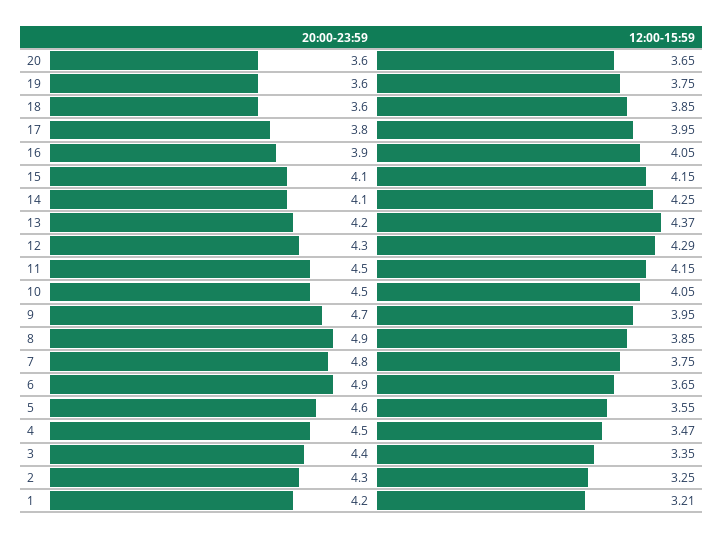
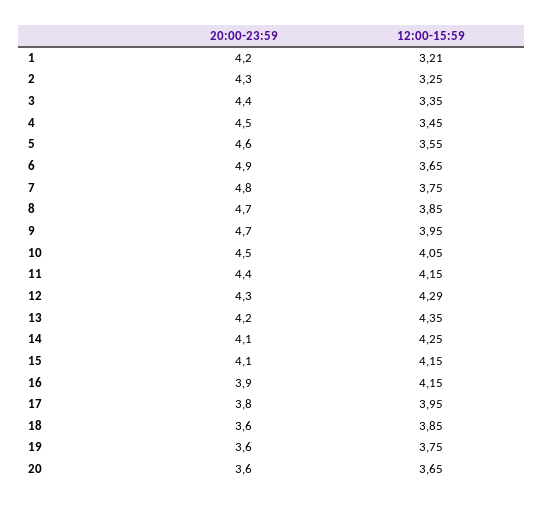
12:00-15:59, 16: 4.05 -> 4.15
12:00-15:59, 13: 4.37 -> 4.35
20:00-23:59, 11: 4.5 -> 4.4
20:00-23:59, 8: 4.9 -> 4.7
12:00-15:59, 4: 3.47 -> 3.45

